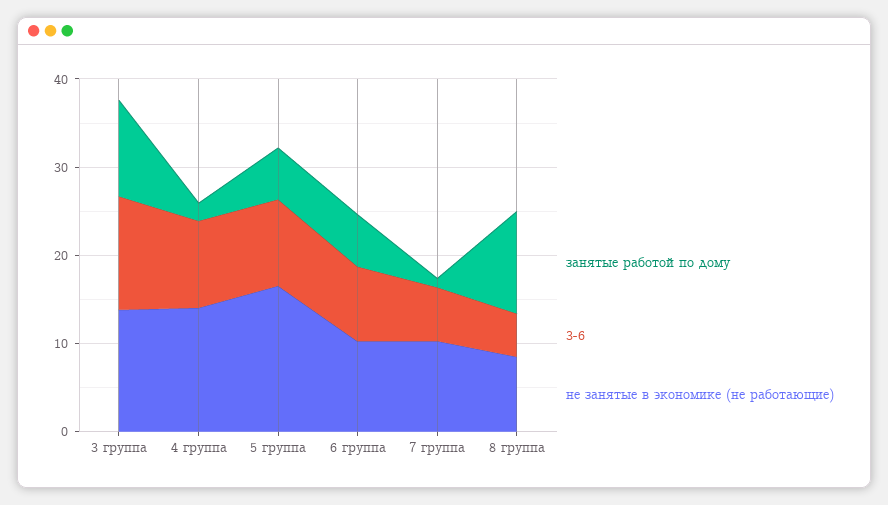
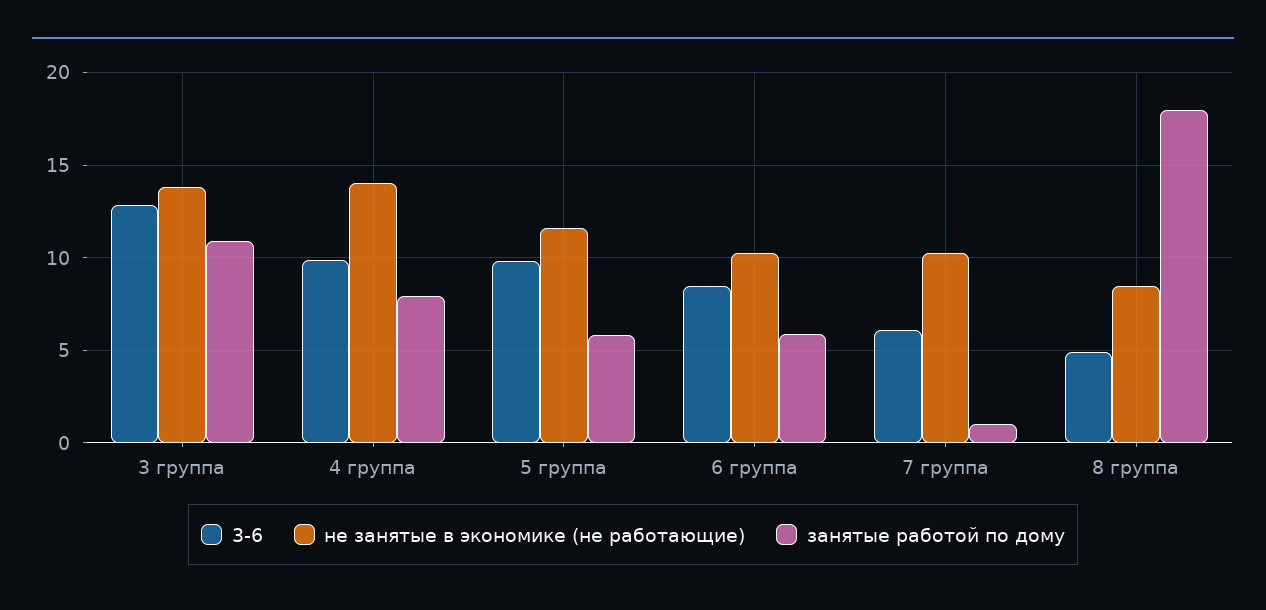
занятые работой по дому, 4 группа: 2 -> 8
не занятые в экономике (не работающие), 5 группа: 16 -> 11.5
занятые работой по дому, 8 группа: 12 -> 18

